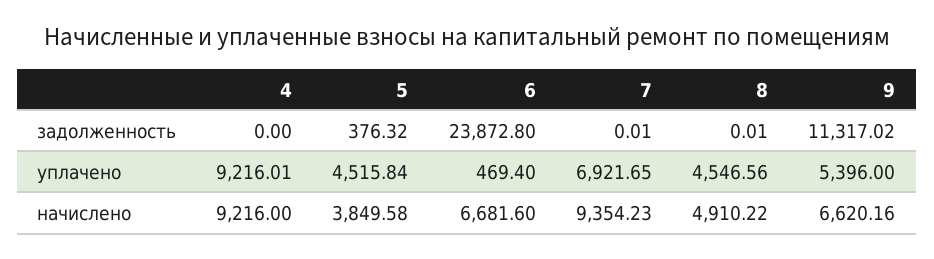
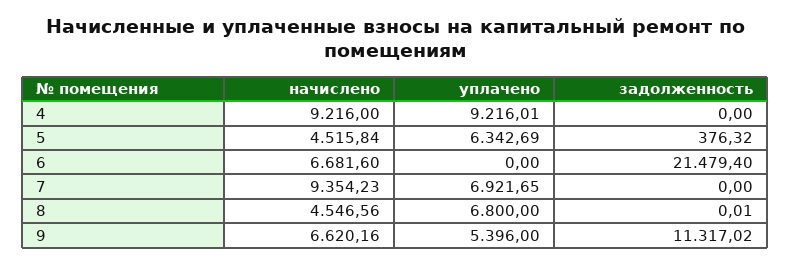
6, задолженность: 23872.8 -> 21479.4
7, задолженность: 0.01 -> 0
5, уплачено: 4515.84 -> 6342.69
6, уплачено: 469.4 -> 0
8, уплачено: 4546.56 -> 6800
5, начислено: 3849.58 -> 4515.84
8, начислено: 4910.22 -> 4546.56

